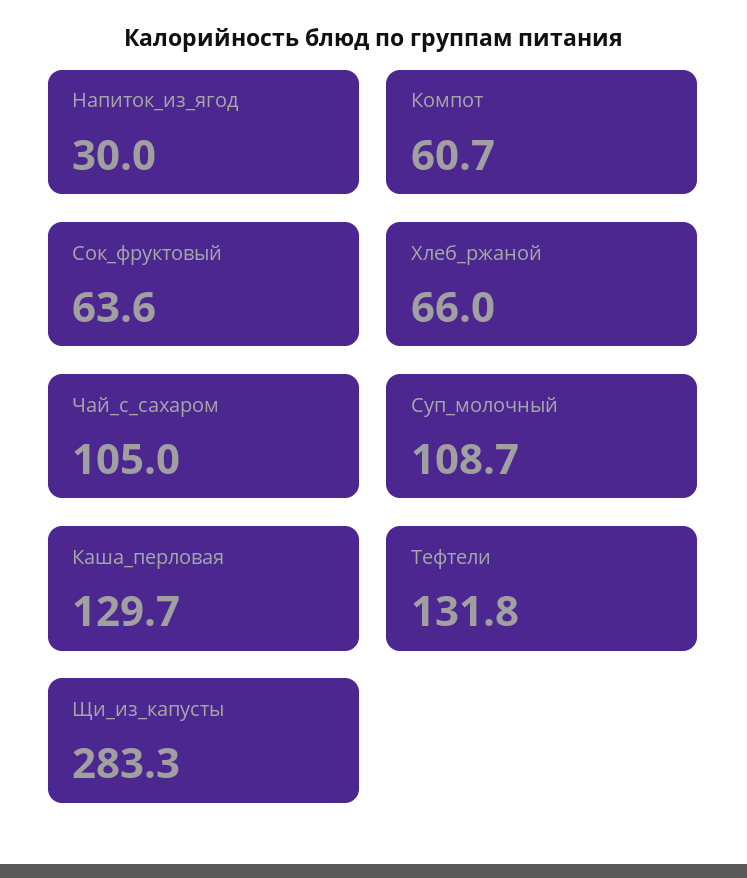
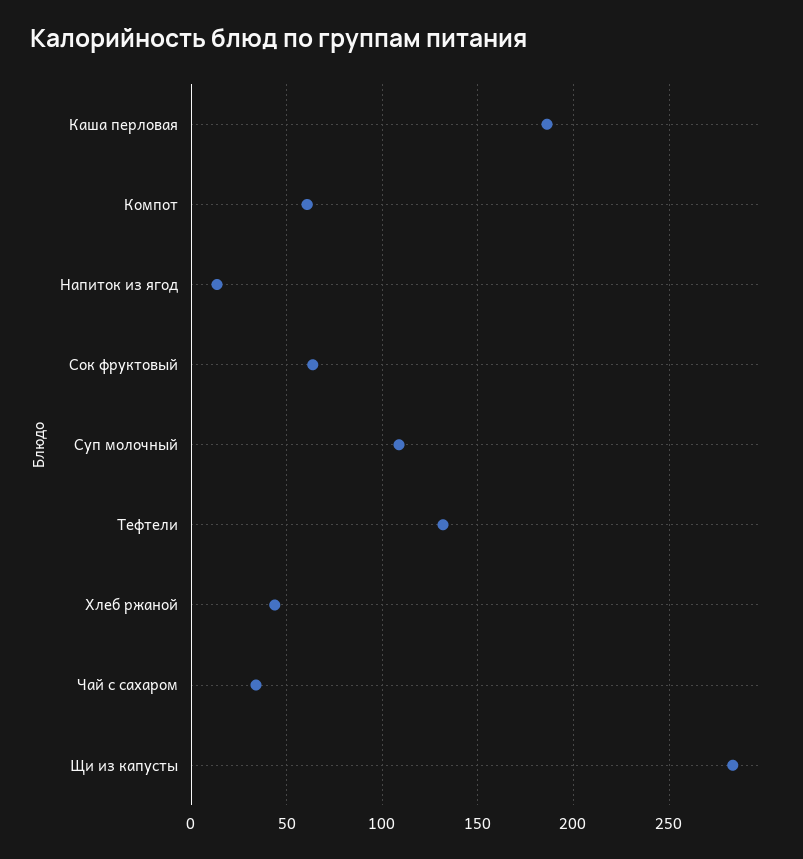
Напиток_из_ягод: 30 -> 15
Хлеб_ржаной: 66 -> 45
Чай_с_сахаром: 105 -> 35
Каша_перловая: 129.7 -> 185

